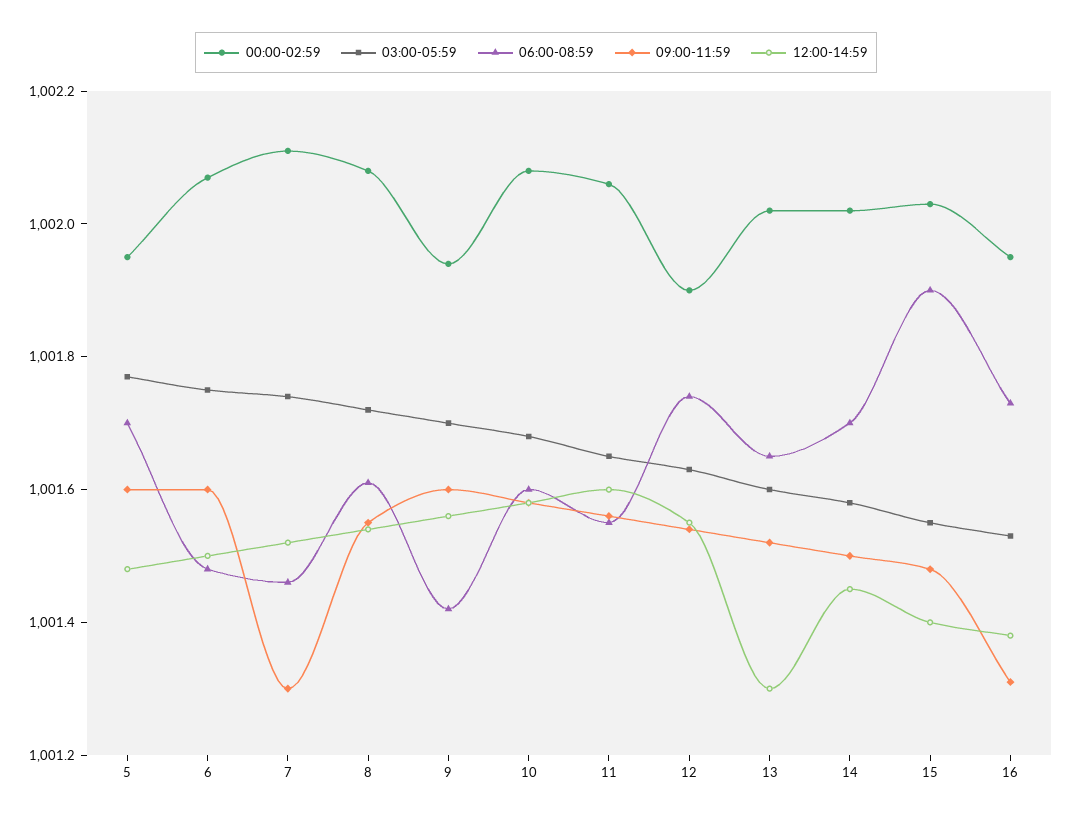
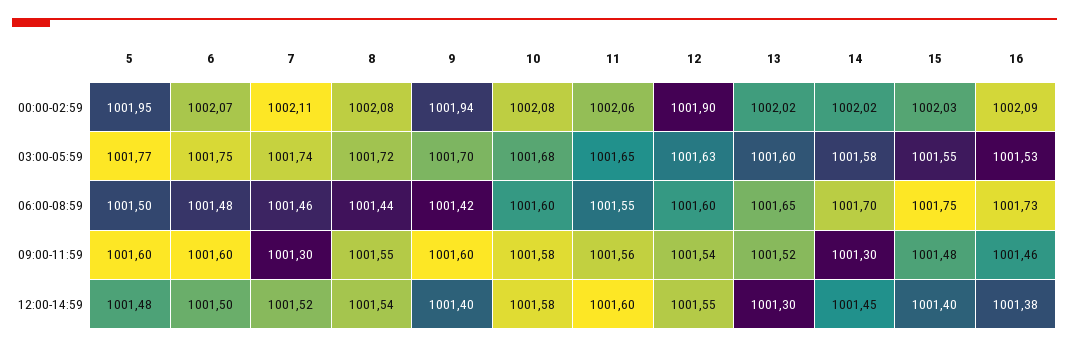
06:00-08:59, 5: 1001.7 -> 1001.5
06:00-08:59, 8: 1001.6 -> 1001.44
12:00-14:59, 9: 1001.55 -> 1001.4
06:00-08:59, 12: 1001.75 -> 1001.6
09:00-11:59, 14: 1001.5 -> 1001.3
06:00-08:59, 15: 1001.9 -> 1001.75
00:00-02:59, 16: 1001.95 -> 1002.09
09:00-11:59, 16: 1001.3 -> 1001.46

